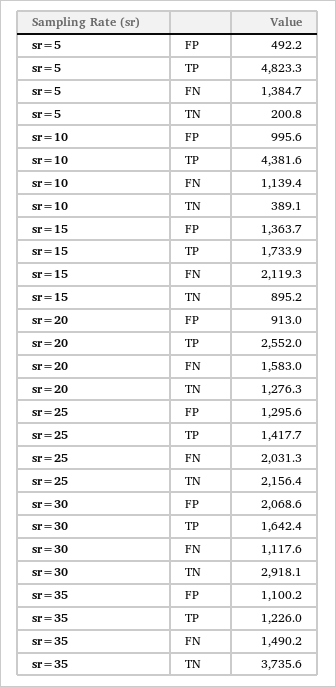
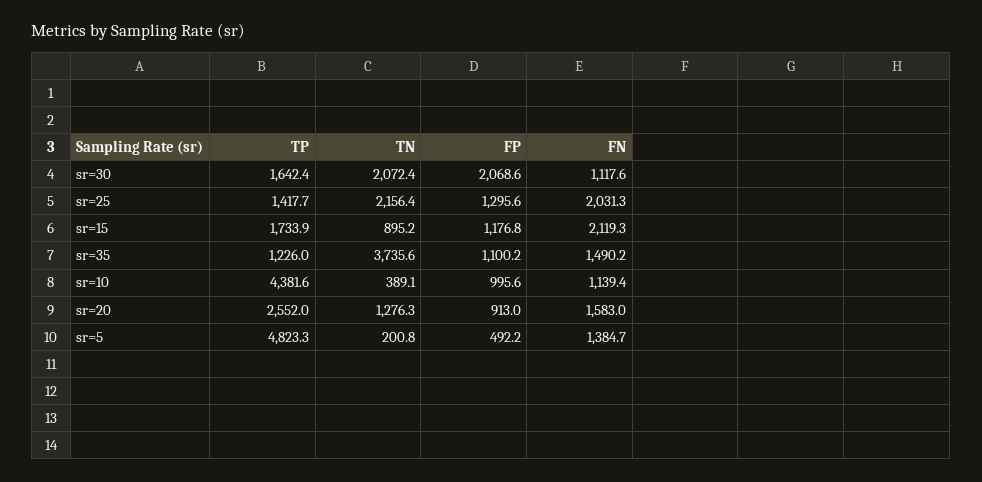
sr=15, FP: 1363.7 -> 1176.8
sr=30, TN: 2918.1 -> 2072.4

